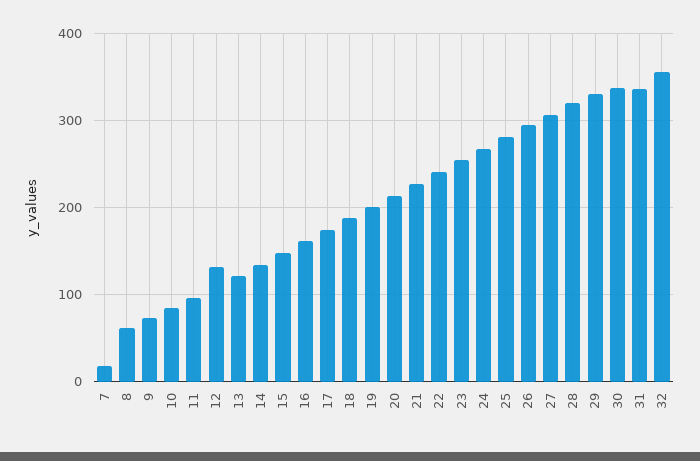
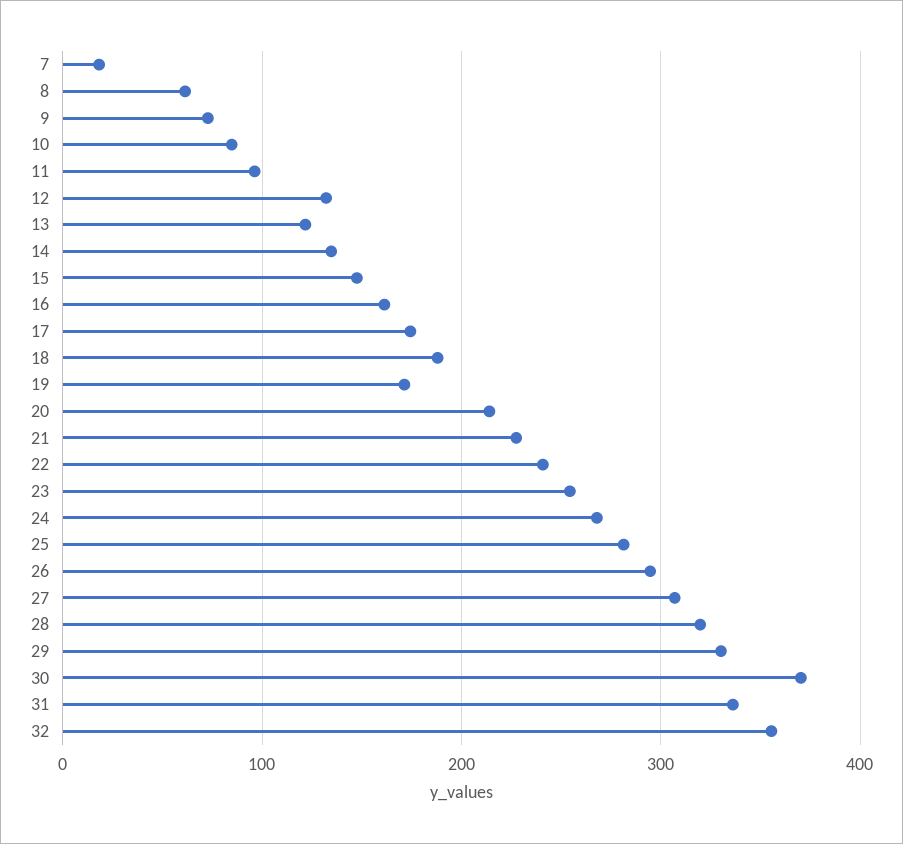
19: 200 -> 170
30: 340 -> 370

